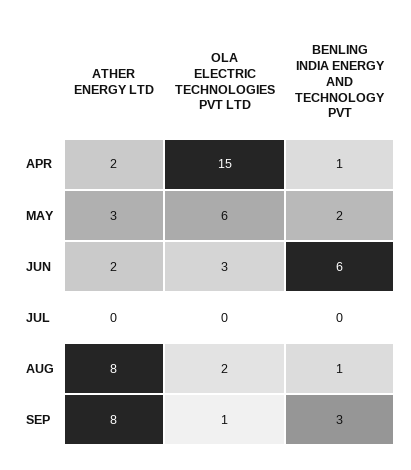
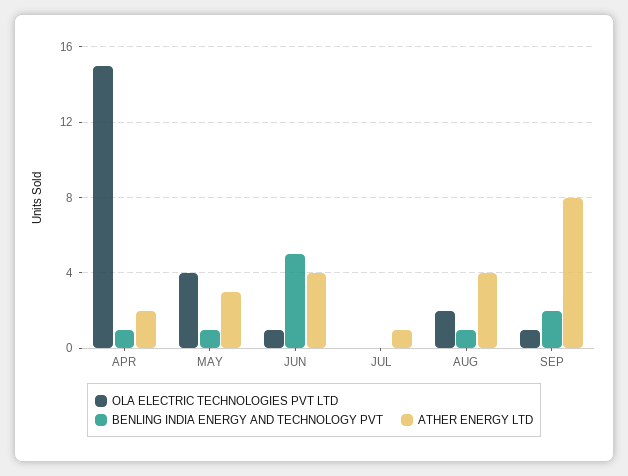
OLA ELECTRIC TECHNOLOGIES PVT LTD, MAY: 6 -> 4
BENLING INDIA ENERGY AND TECHNOLOGY PVT, MAY: 2 -> 1
ATHER ENERGY LTD, JUN: 2 -> 4
OLA ELECTRIC TECHNOLOGIES PVT LTD, JUN: 3 -> 1
BENLING INDIA ENERGY AND TECHNOLOGY PVT, JUN: 6 -> 5
ATHER ENERGY LTD, JUL: 0 -> 1
ATHER ENERGY LTD, AUG: 8 -> 4
BENLING INDIA ENERGY AND TECHNOLOGY PVT, SEP: 3 -> 2

